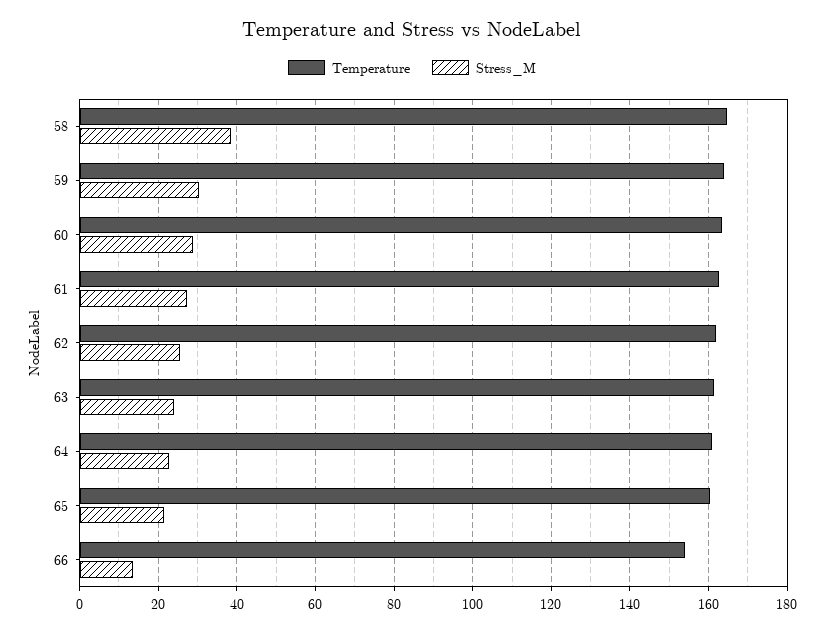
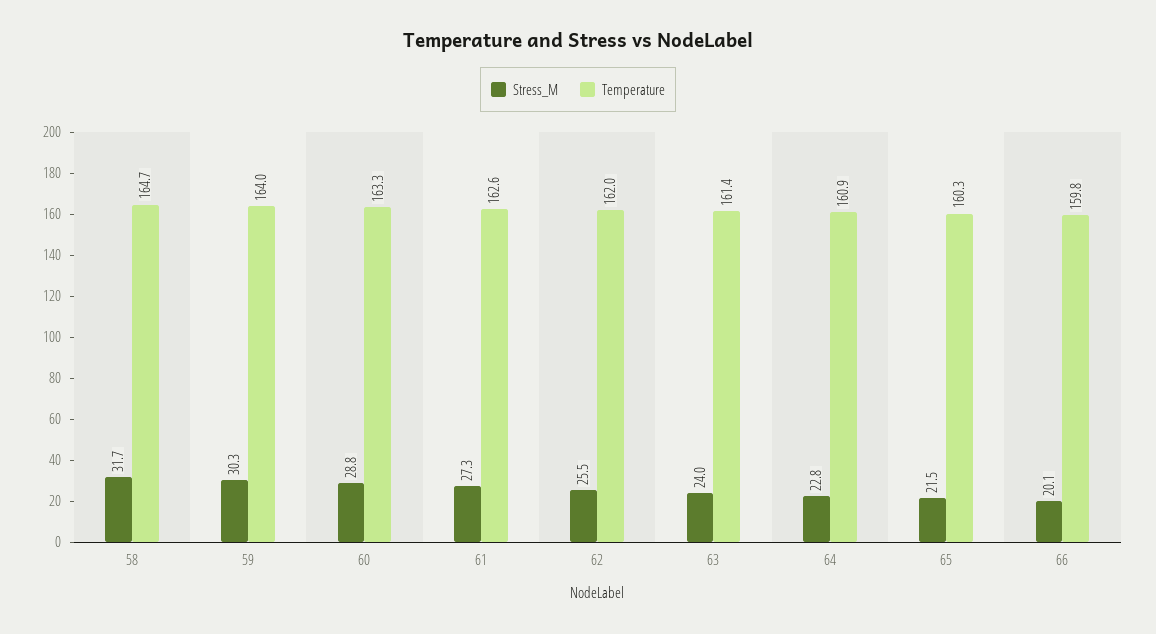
Stress_M, 58: 38 -> 31.7
Temperature, 66: 154 -> 159.8
Stress_M, 66: 14 -> 20.1

